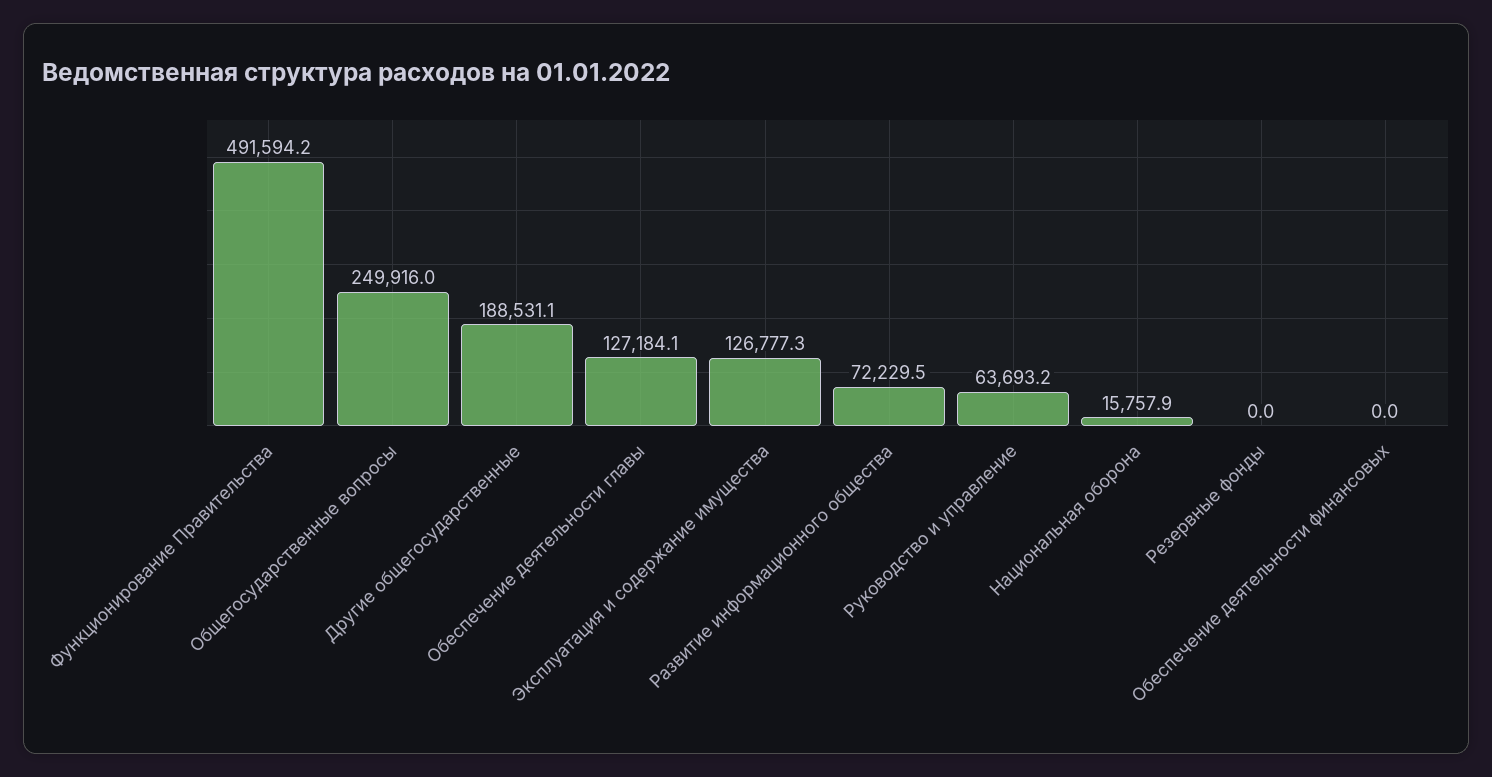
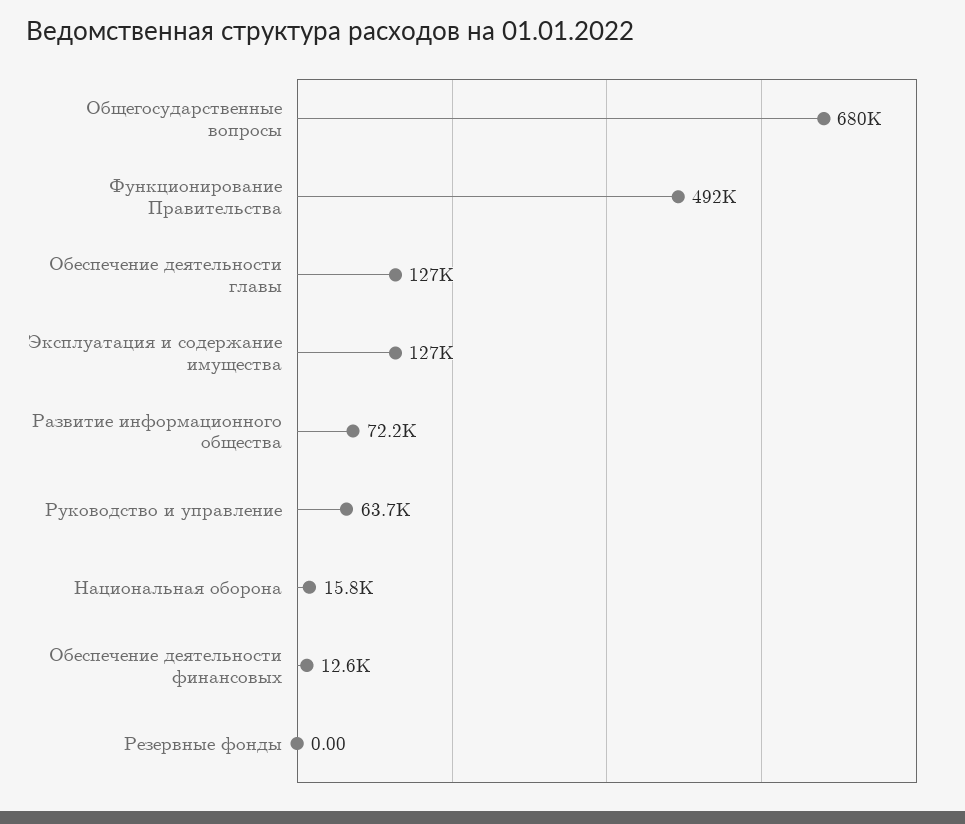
Общегосударственные вопросы: 249916 -> 680000
Другие общегосударственные: 188531.1 -> none
Обеспечение деятельности финансовых: 0 -> 12600

